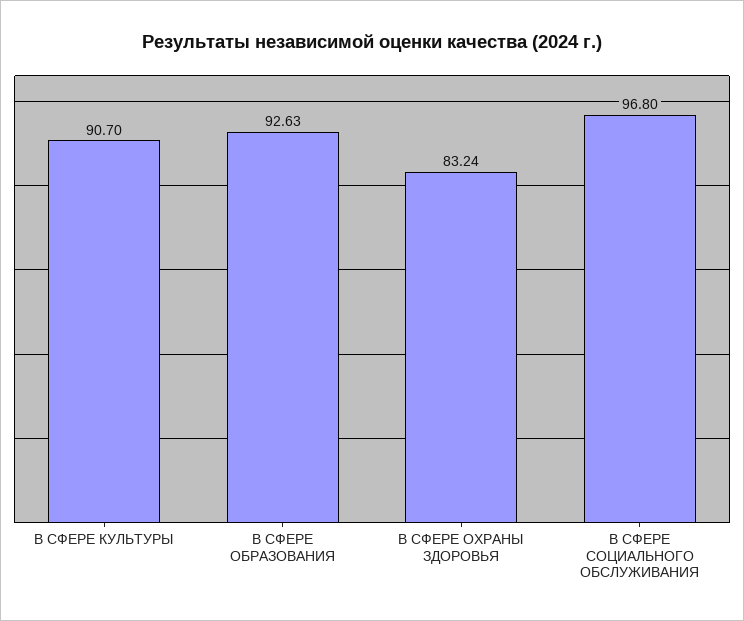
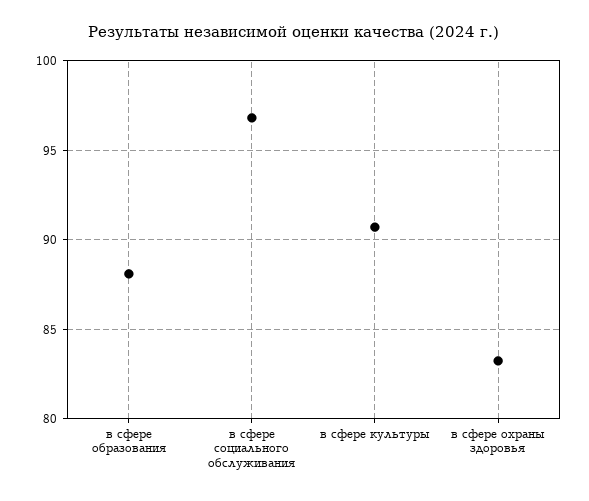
В СФЕРЕ ОБРАЗОВАНИЯ: 92.63 -> 88

